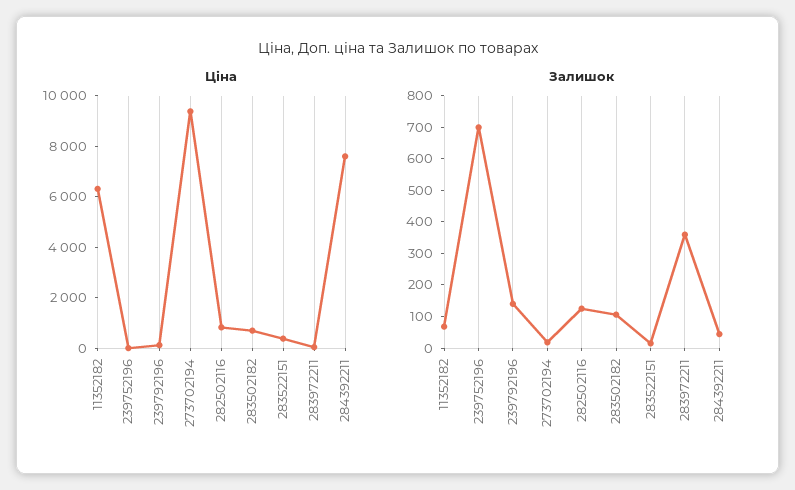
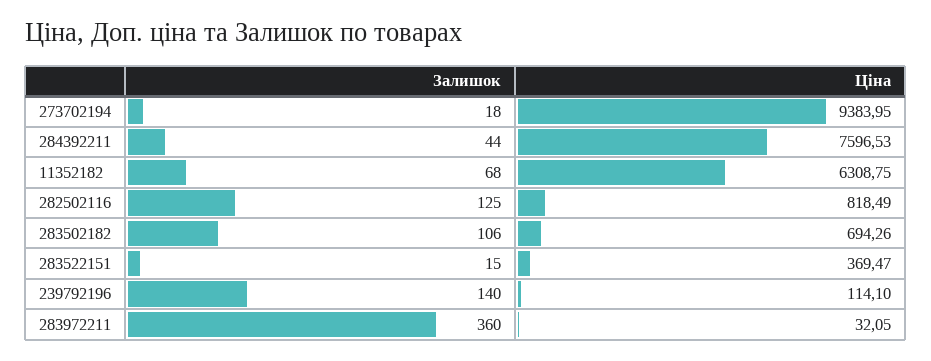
Ціна, 239752196: 0 -> none
Залишок, 239752196: 700 -> none

